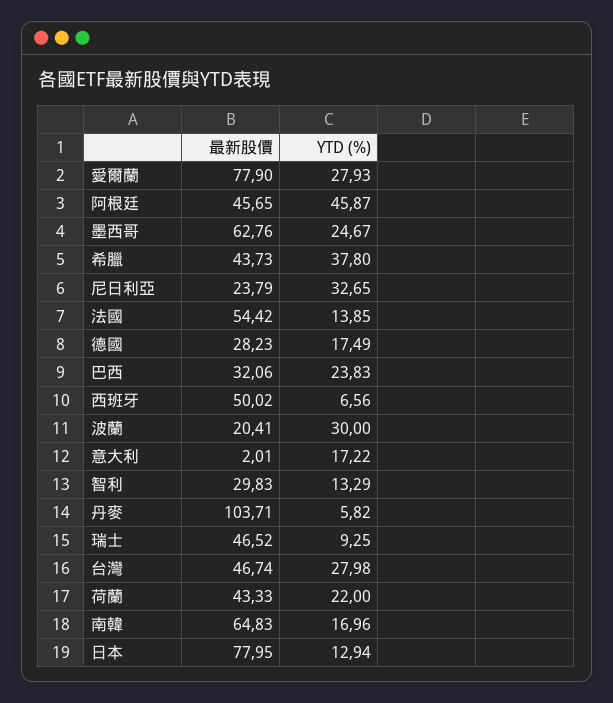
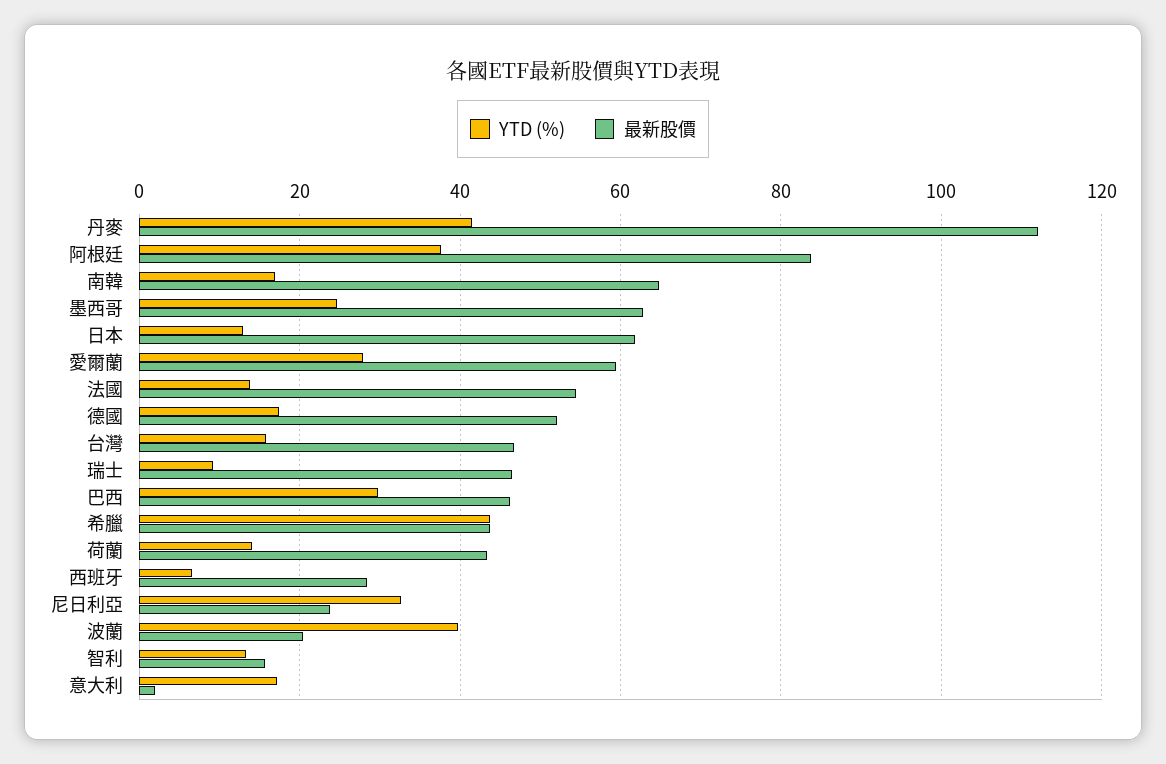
最新股價, 愛爾蘭: 77.9 -> 60
最新股價, 阿根廷: 45.65 -> 84
YTD (%), 阿根廷: 45.87 -> 38
YTD (%), 希臘: 37.8 -> 44
最新股價, 德國: 28.23 -> 52
最新股價, 巴西: 32.06 -> 46
YTD (%), 巴西: 23.83 -> 30
最新股價, 西班牙: 50.02 -> 28
YTD (%), 波蘭: 30 -> 40
最新股價, 智利: 29.83 -> 16
最新股價, 丹麥: 103.71 -> 112
YTD (%), 丹麥: 5.82 -> 42
YTD (%), 台灣: 27.98 -> 16
YTD (%), 荷蘭: 22 -> 14
最新股價, 日本: 77.95 -> 62

